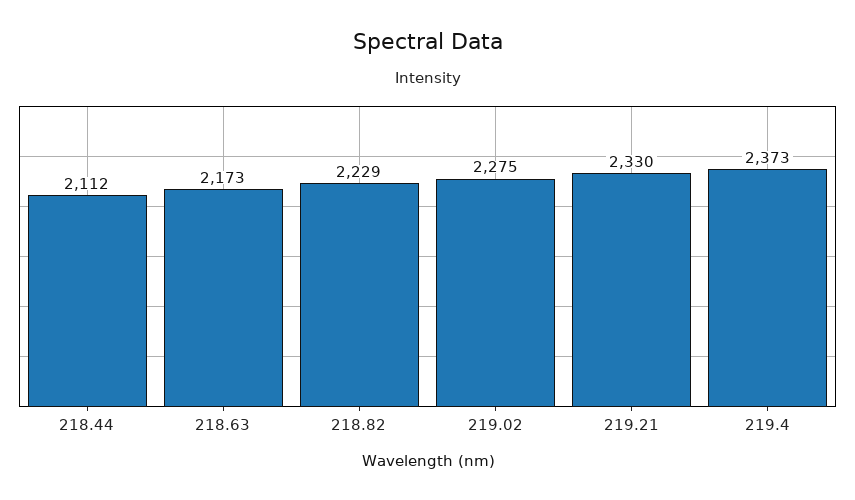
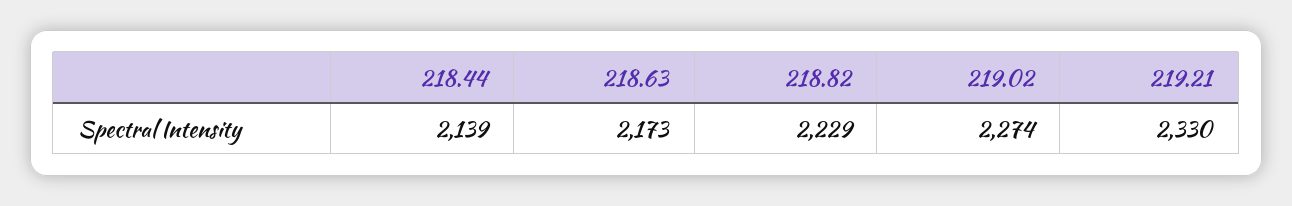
218.44: 2112 -> 2139
219.02: 2275 -> 2274
219.4: 2373 -> none

